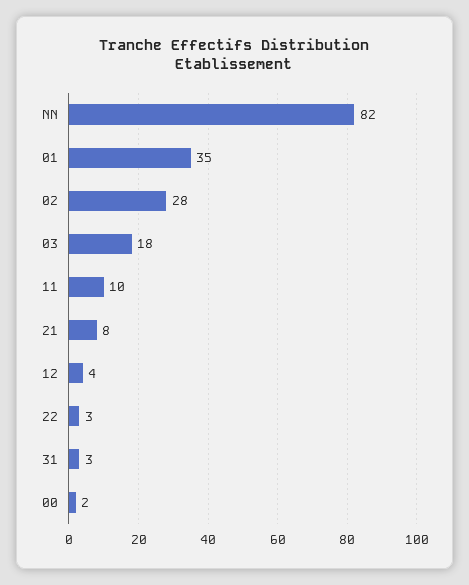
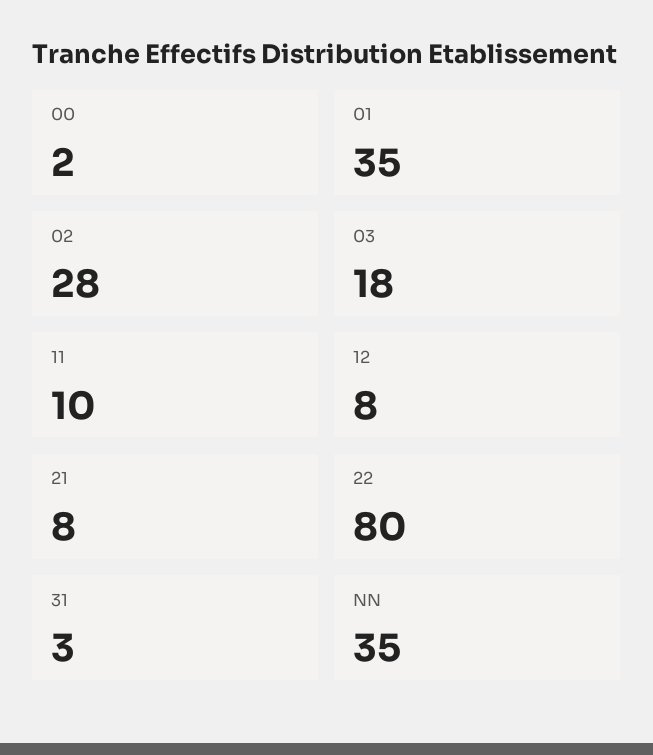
NN: 82 -> 35
12: 4 -> 8
22: 3 -> 80

